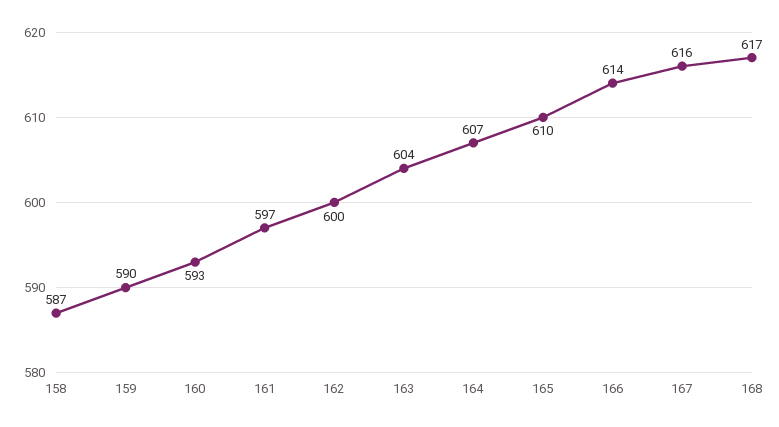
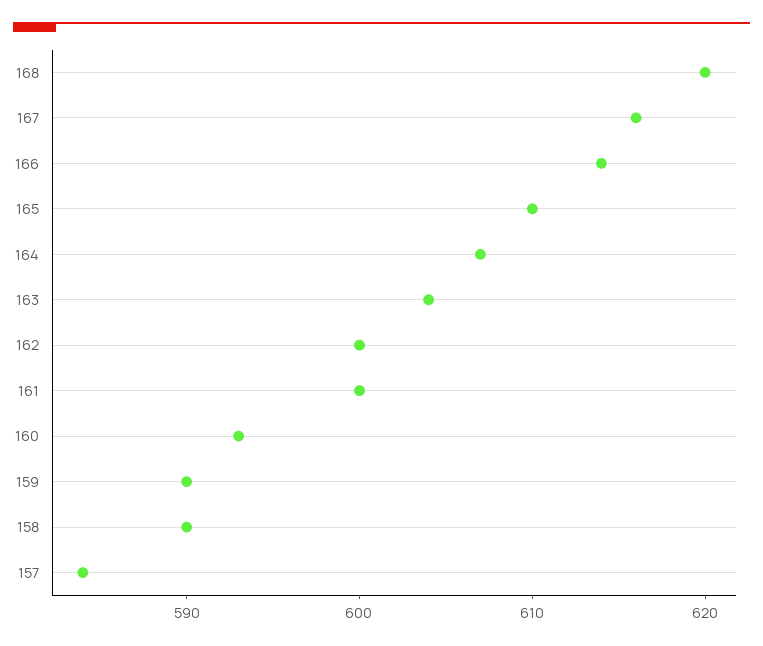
158: 587 -> 590
161: 597 -> 600
168: 617 -> 620
157: none -> 584

